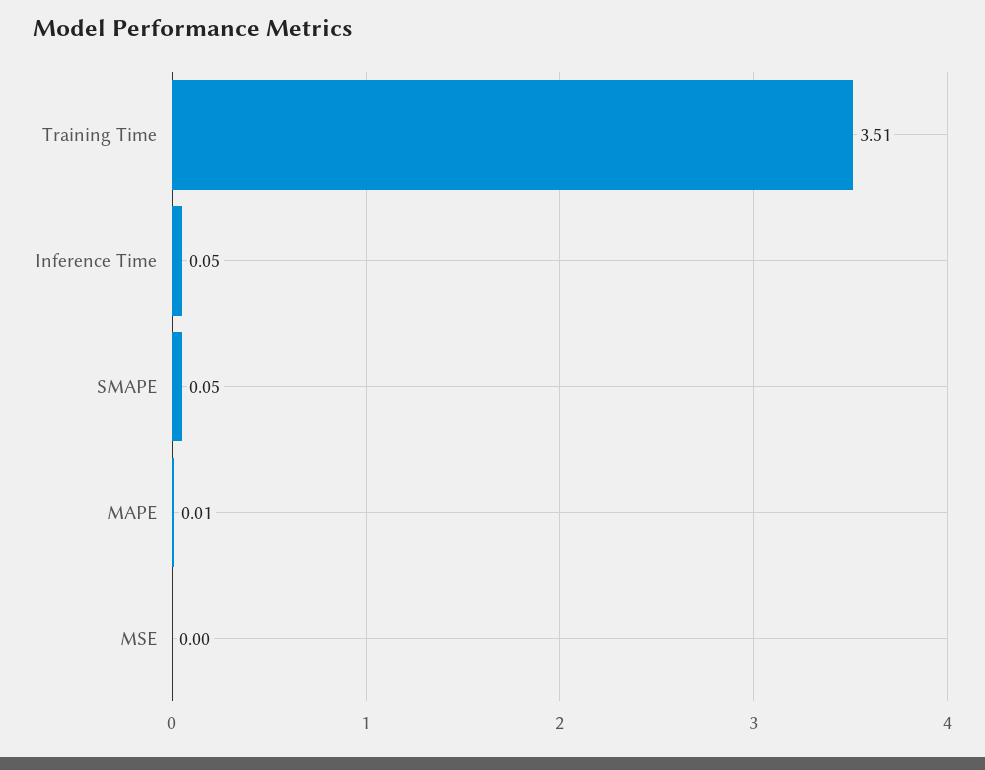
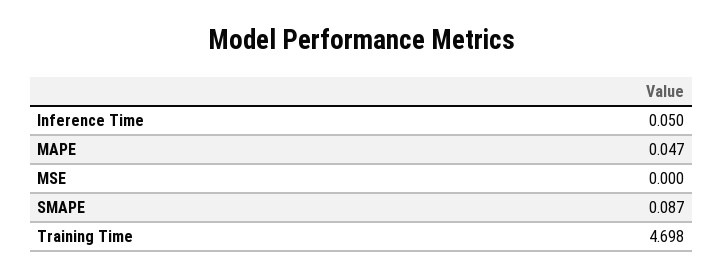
Training Time: 3.51 -> 4.698
SMAPE: 0.05 -> 0.087
MAPE: 0.01 -> 0.047

